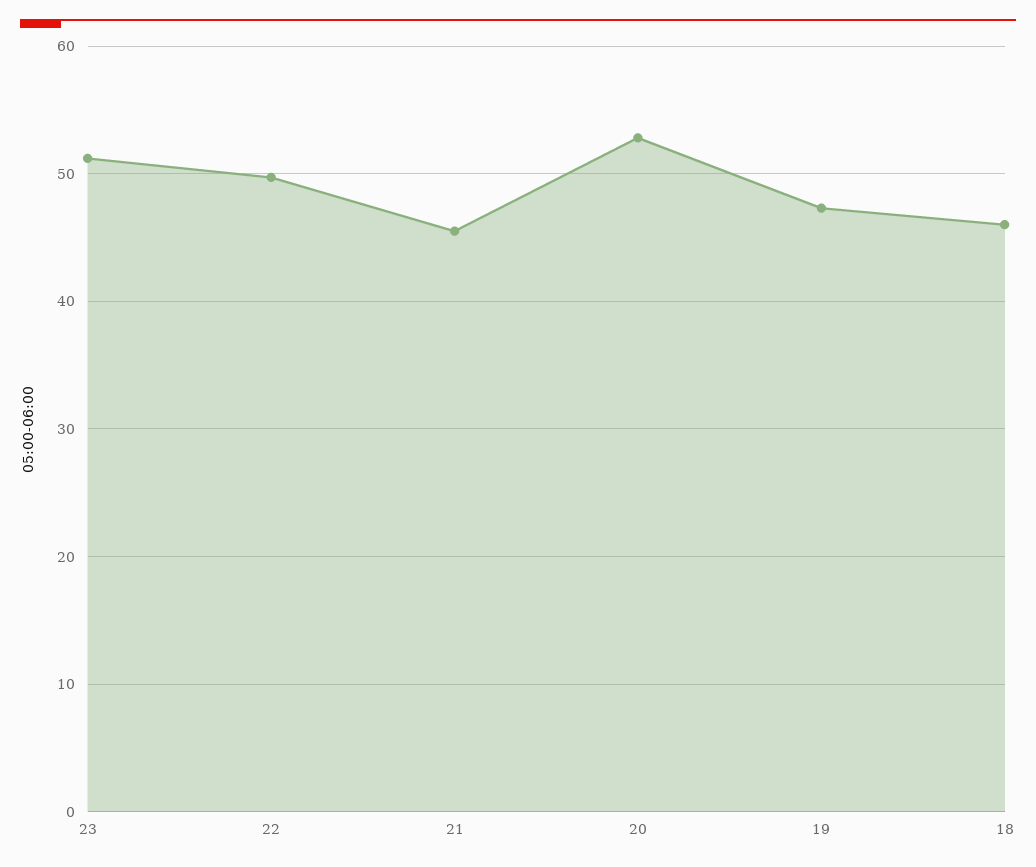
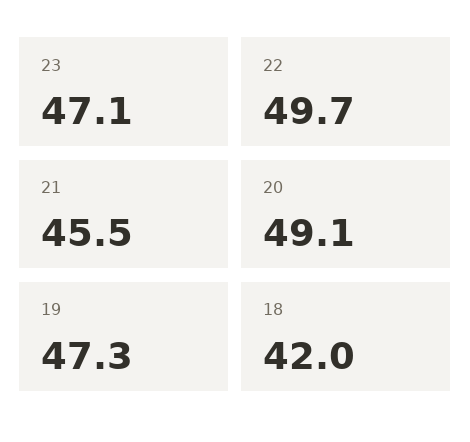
23: 51 -> 47.1
20: 53 -> 49.1
18: 46 -> 42

